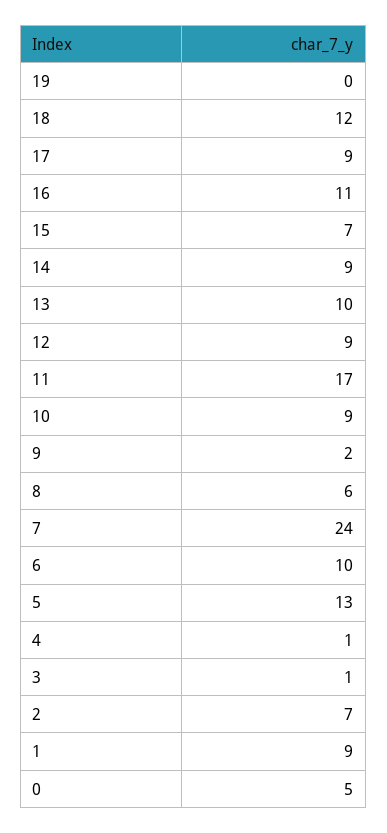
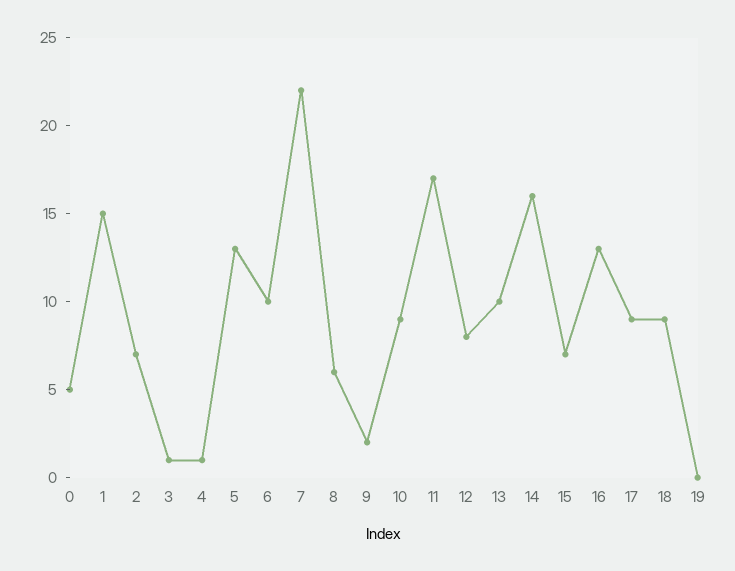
18: 12 -> 9
16: 11 -> 13
14: 9 -> 16
12: 9 -> 8
7: 24 -> 22
1: 9 -> 15

